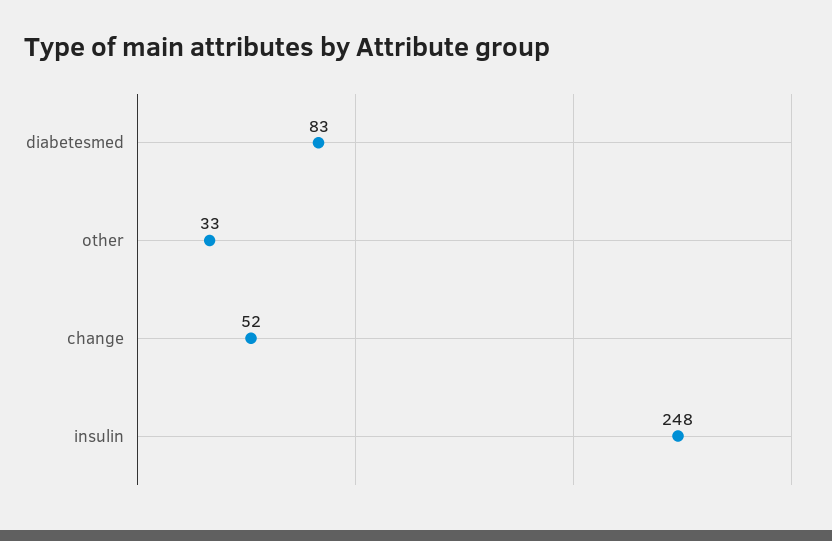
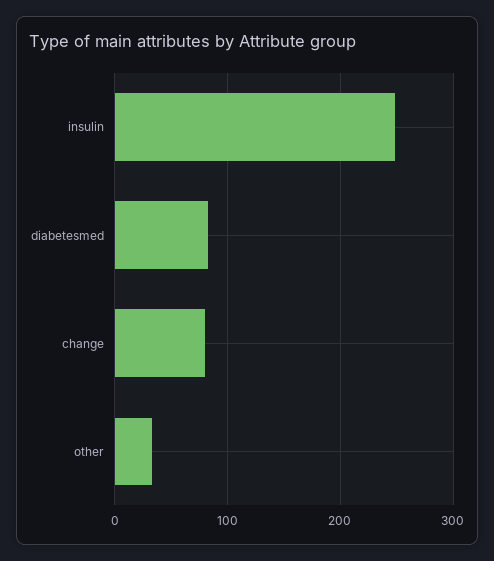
change: 52 -> 80

